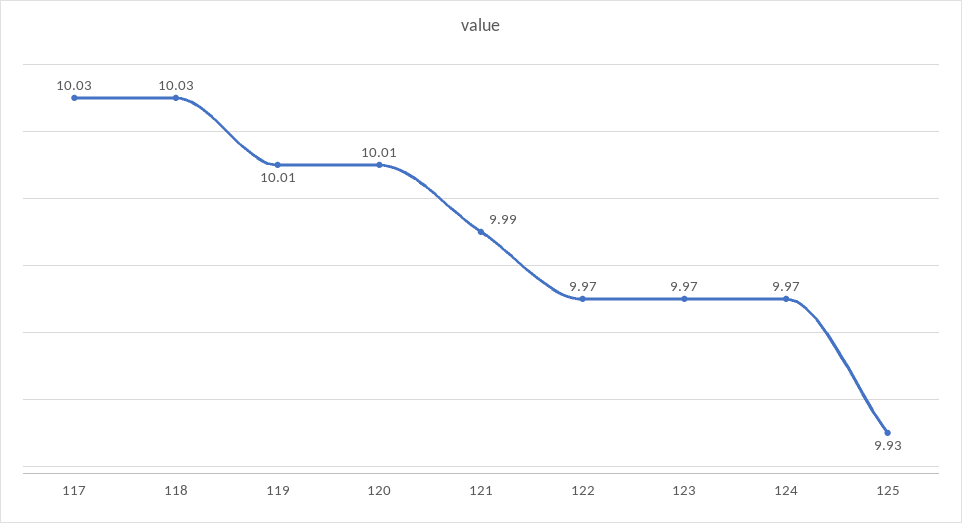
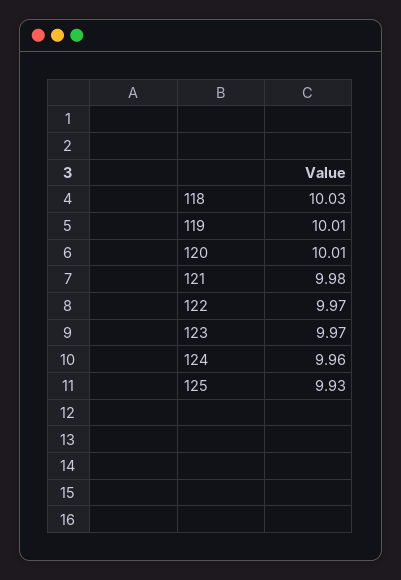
117: 10.03 -> none
121: 9.99 -> 9.98
124: 9.97 -> 9.96

